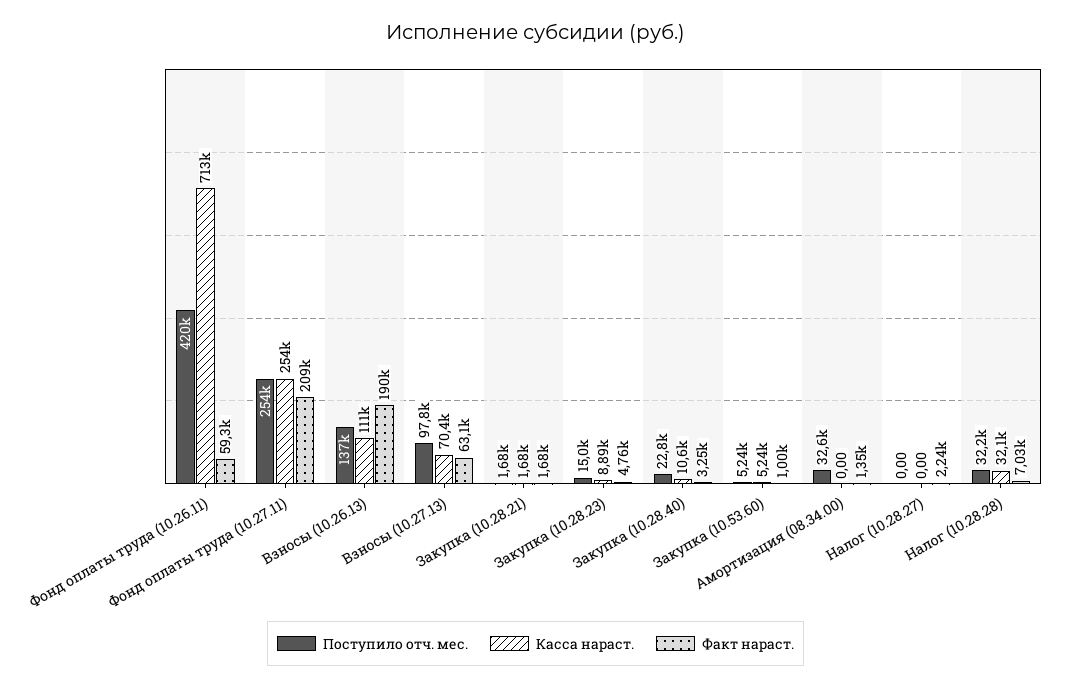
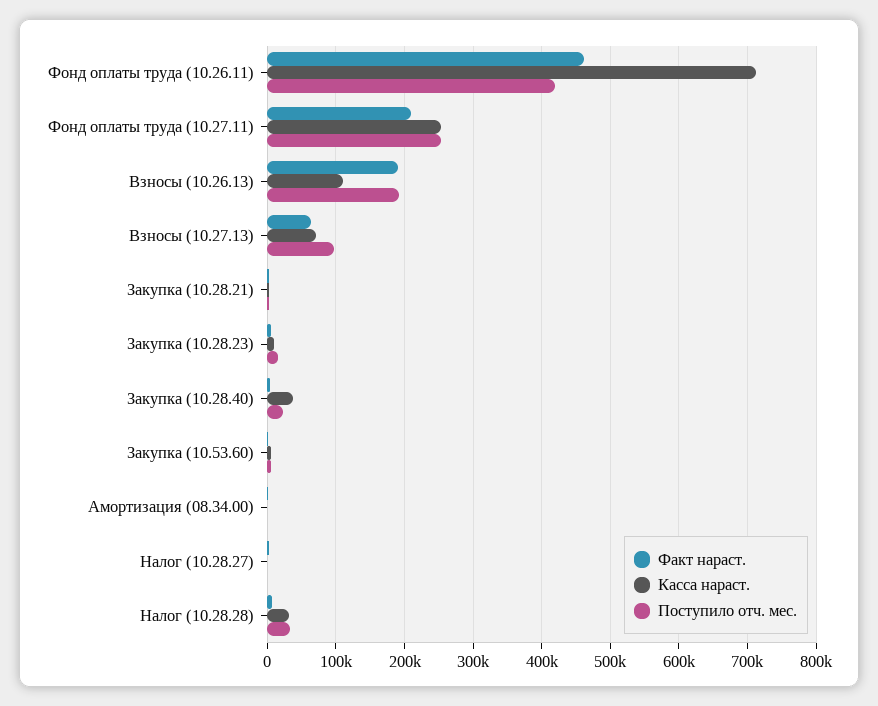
Факт нараст., Фонд оплаты труда (10.26.11): 59300 -> 460000
Поступило отч. мес., Взносы (10.26.13): 137000 -> 190000
Касса нараст., Закупка (10.28.40): 10600 -> 40000
Поступило отч. мес., Амортизация (08.34.00): 32600 -> 0

